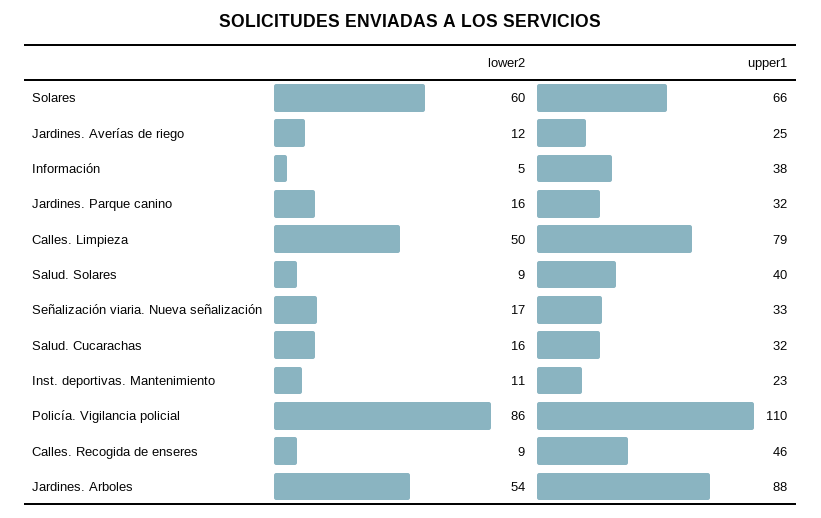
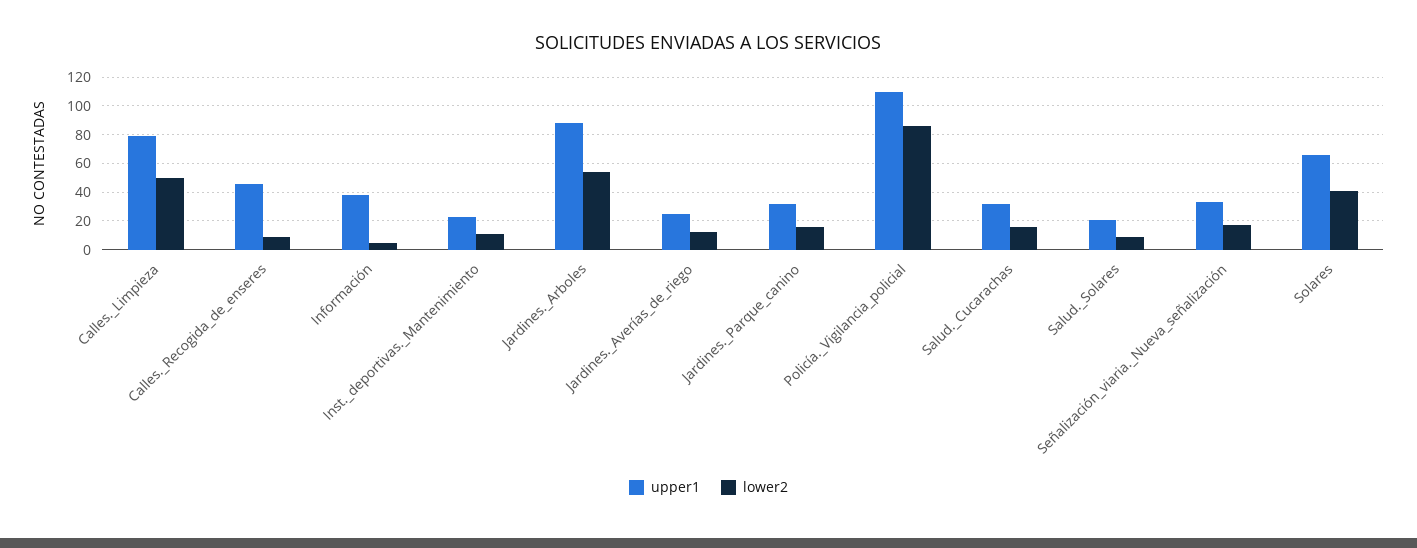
lower2, Solares: 60 -> 40
upper1, Salud. Solares: 40 -> 20

